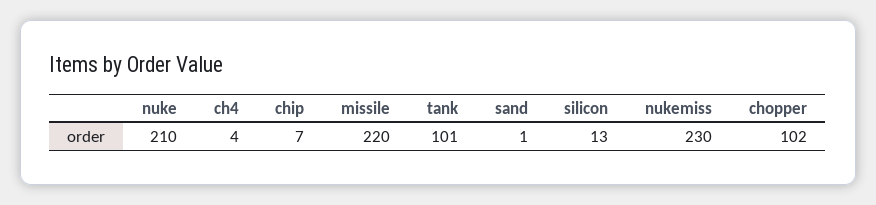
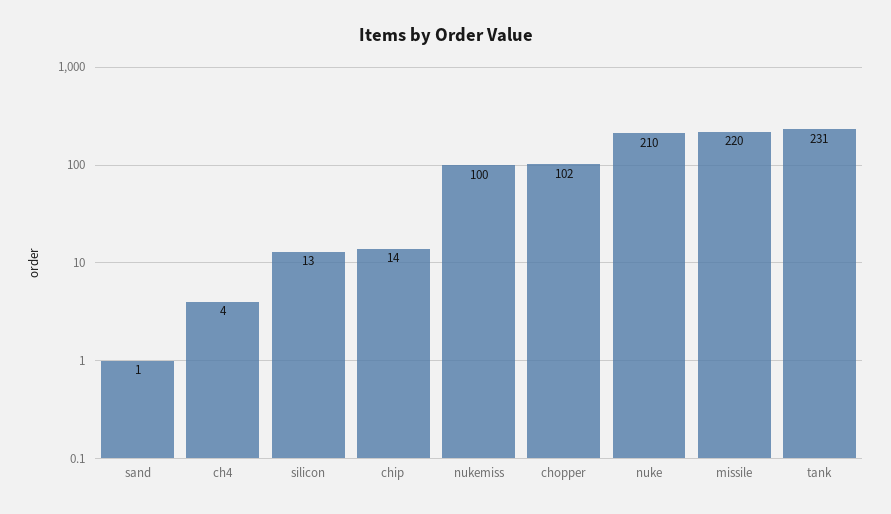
chip: 7 -> 14
tank: 101 -> 231
nukemiss: 230 -> 100

